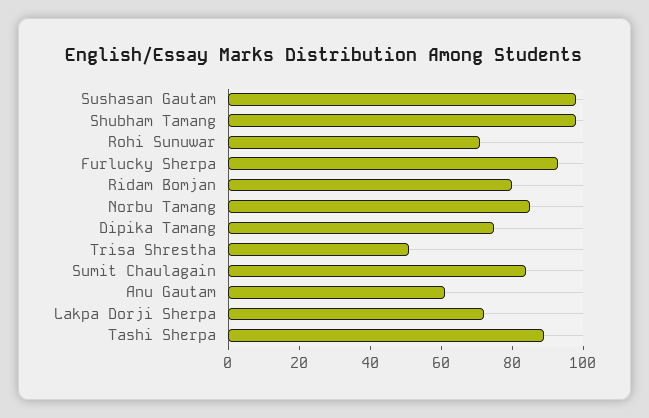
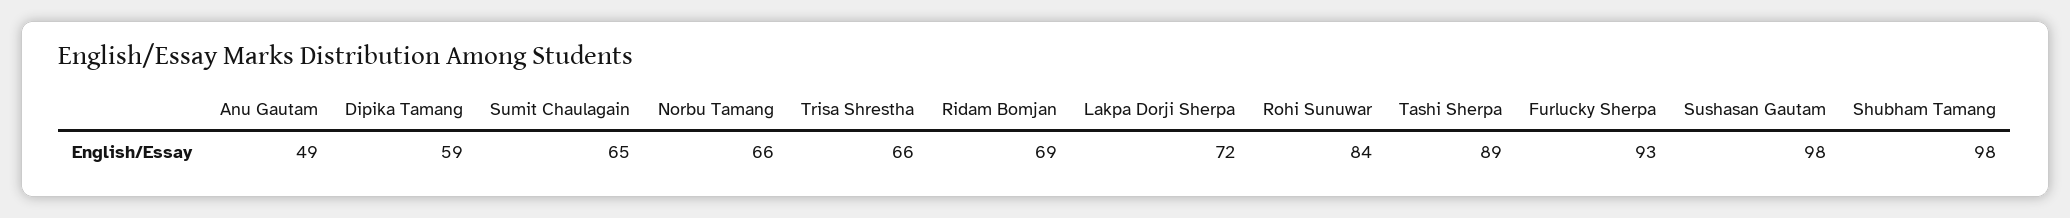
Rohi Sunuwar: 70 -> 84
Ridam Bomjan: 80 -> 69
Norbu Tamang: 85 -> 66
Dipika Tamang: 75 -> 59
Trisa Shrestha: 50 -> 66
Sumit Chaulagain: 85 -> 65
Anu Gautam: 60 -> 49

